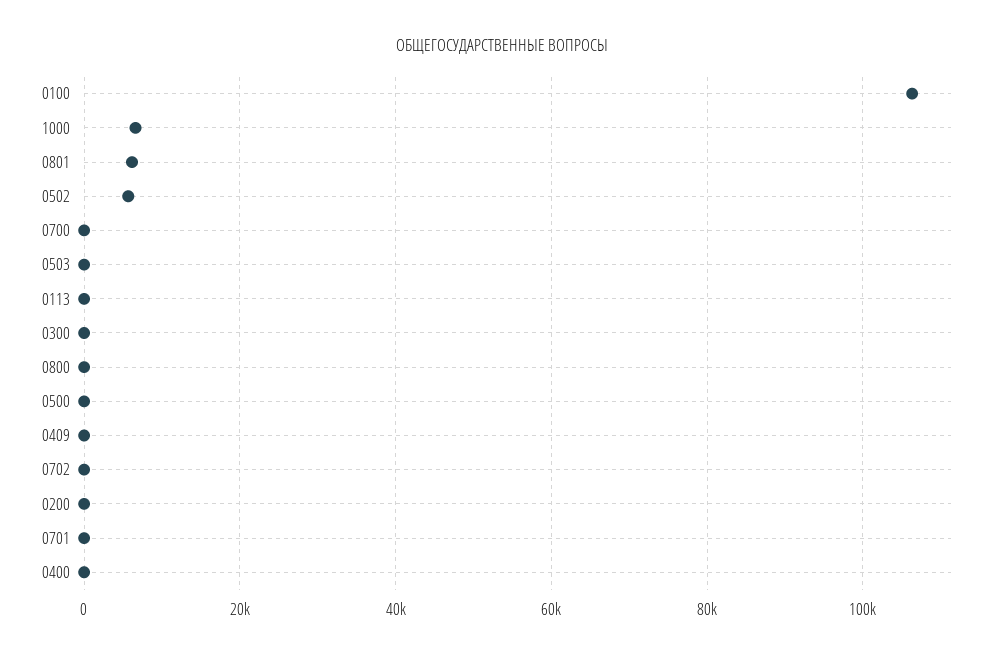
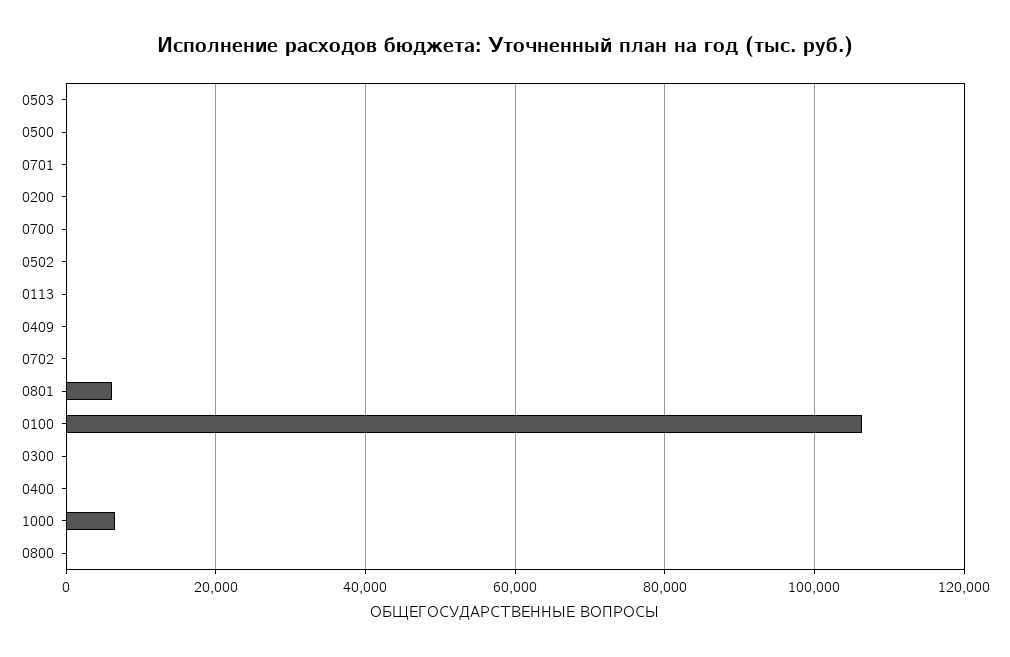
0502: 6000 -> 0

